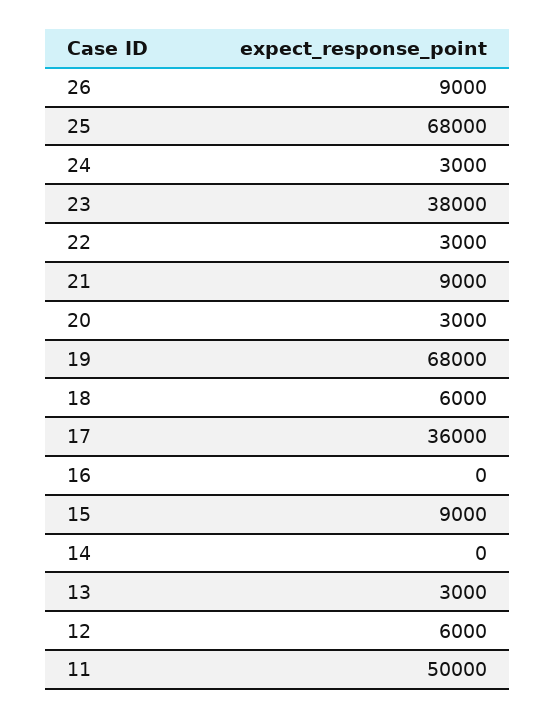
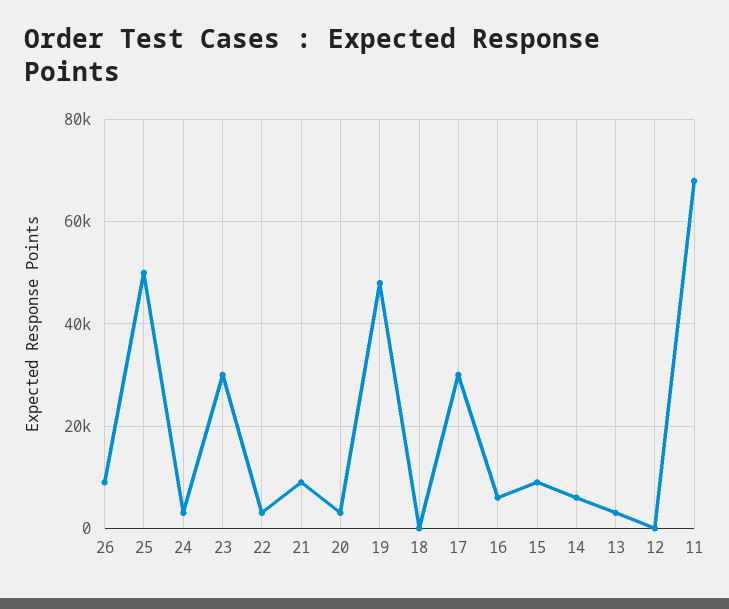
25: 68000 -> 50000
23: 38000 -> 30000
19: 68000 -> 48000
18: 6000 -> 0
17: 36000 -> 30000
16: 0 -> 6000
14: 0 -> 6000
12: 6000 -> 0
11: 50000 -> 68000

